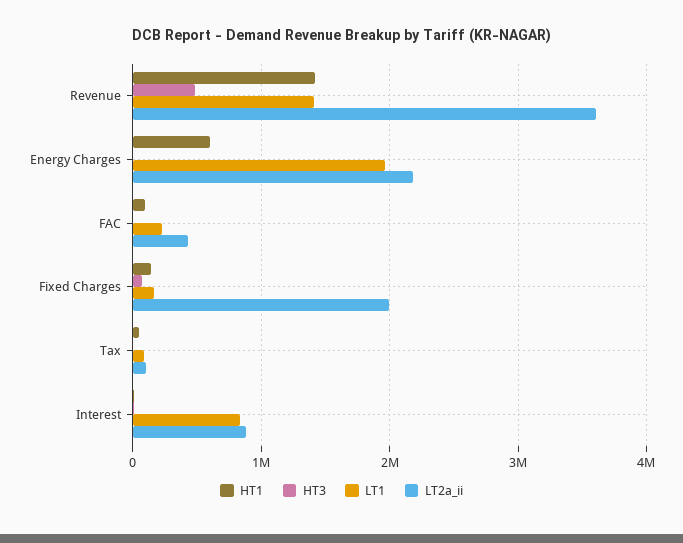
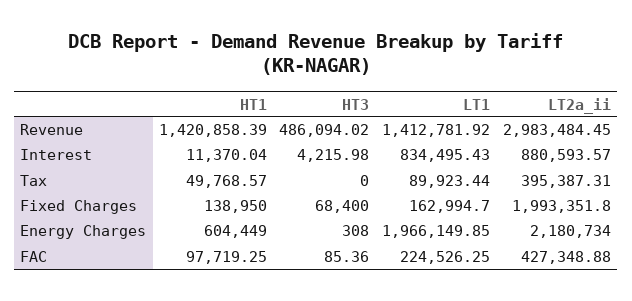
LT2a_ii, Revenue: 3600000 -> 2983484.45
LT2a_ii, Tax: 100000 -> 395387.31

